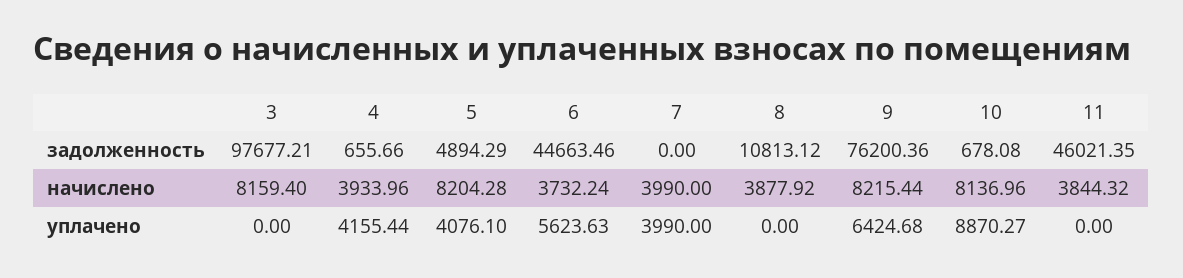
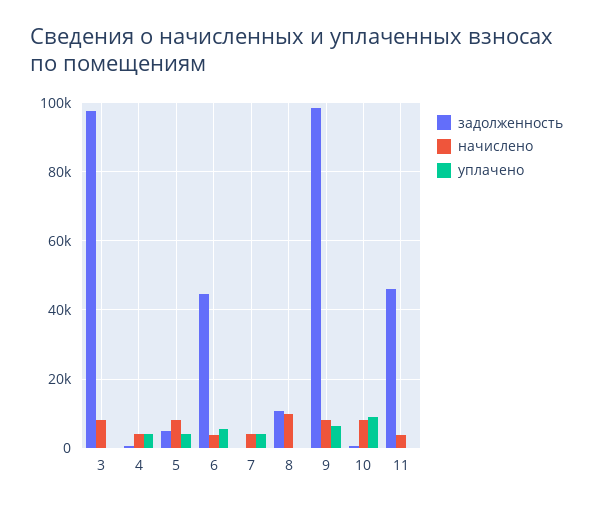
задолженность, 9: 76200.36 -> 98000
начислено, 8: 3877.92 -> 10000

